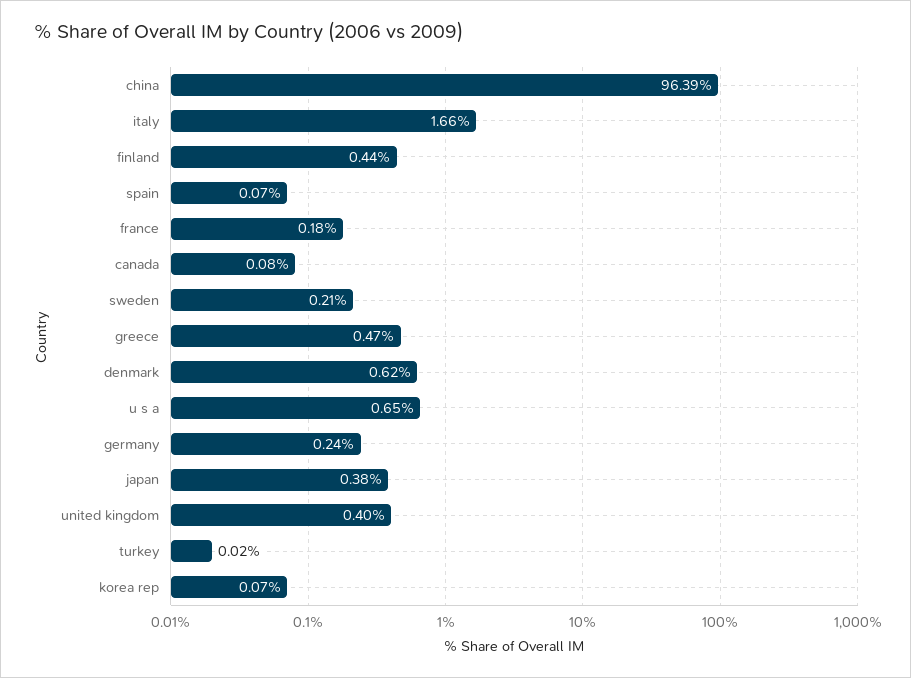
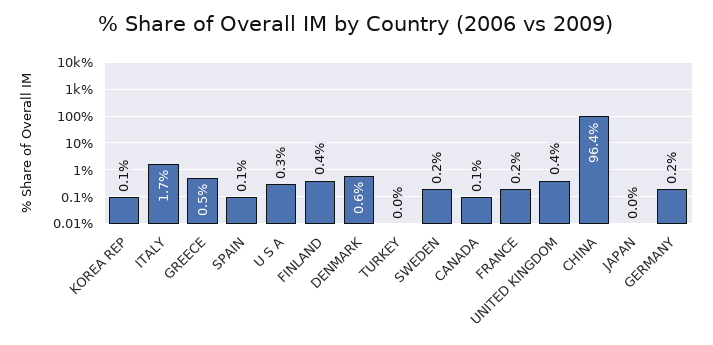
u s a: 0.65 -> 0.3
japan: 0.38 -> 0

